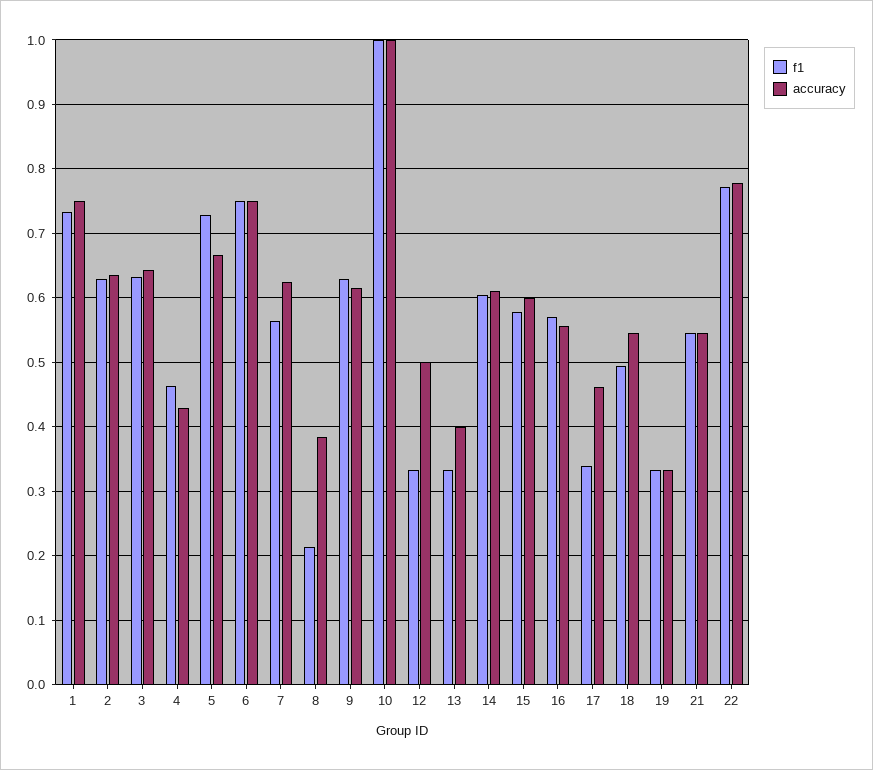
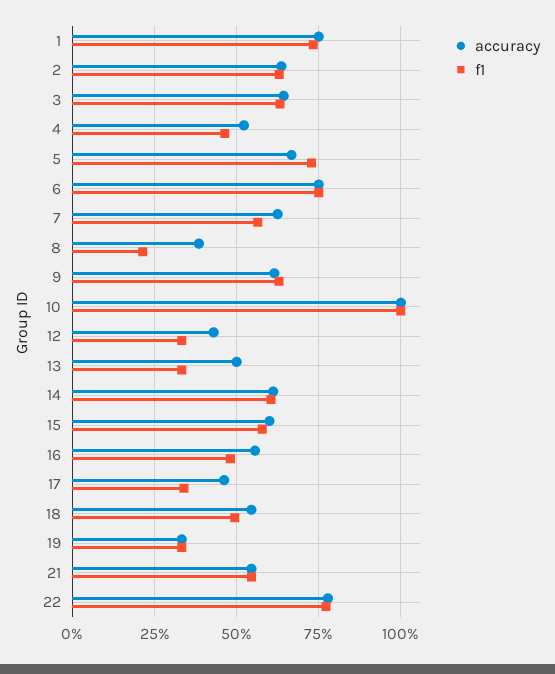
accuracy, 4: 0.43 -> 0.525
accuracy, 12: 0.5 -> 0.425
accuracy, 13: 0.4 -> 0.5
f1, 16: 0.57 -> 0.475

